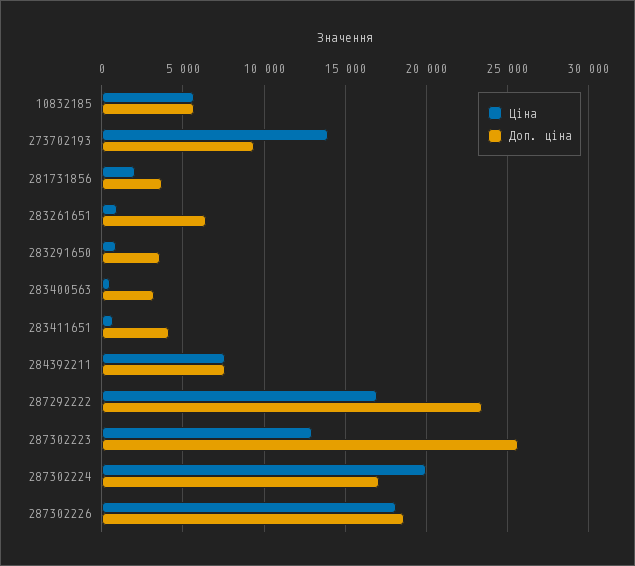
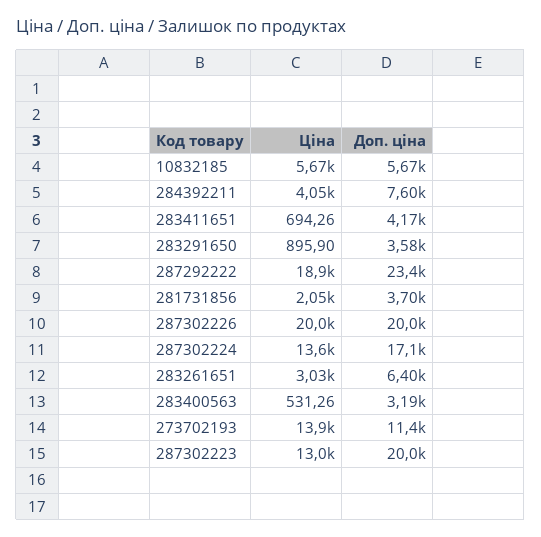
Доп. ціна, 273702193: 9500 -> 11400
Ціна, 283261651: 1000 -> 3030
Ціна, 284392211: 7500 -> 4050
Ціна, 287292222: 17000 -> 18900
Доп. ціна, 287302223: 25500 -> 20000
Ціна, 287302224: 20000 -> 13600
Ціна, 287302226: 18000 -> 20000
Доп. ціна, 287302226: 18500 -> 20000

